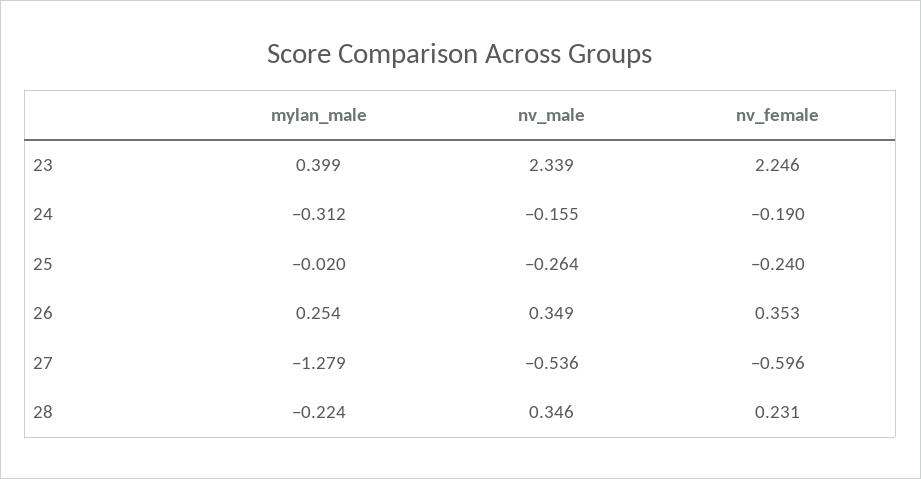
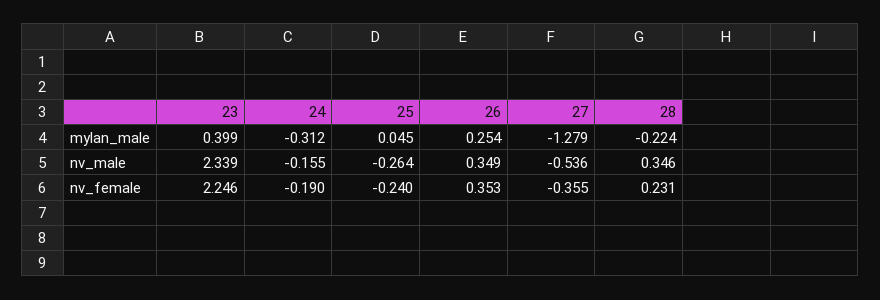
mylan_male, 25: -0.02 -> 0.045
nv_female, 27: -0.596 -> -0.355

